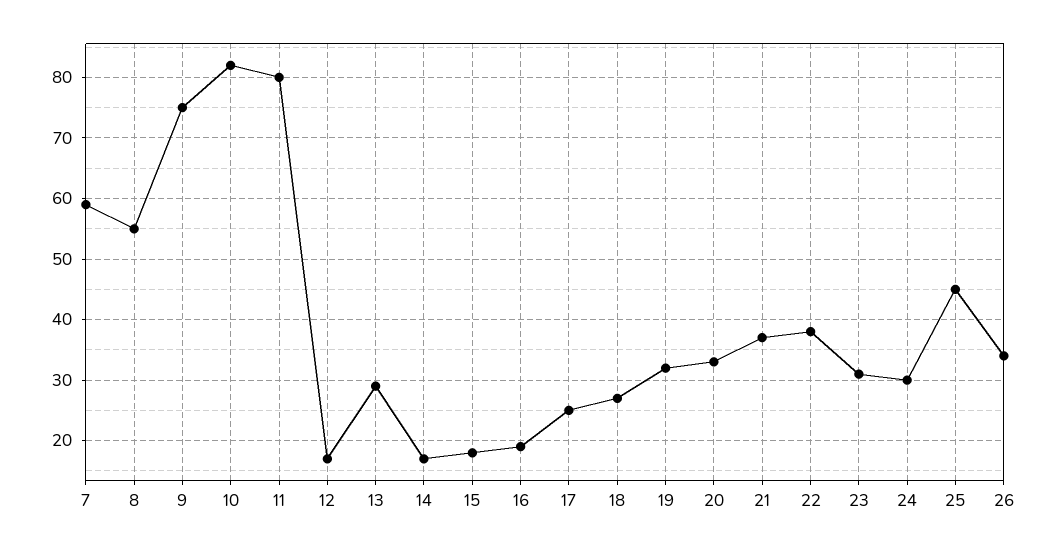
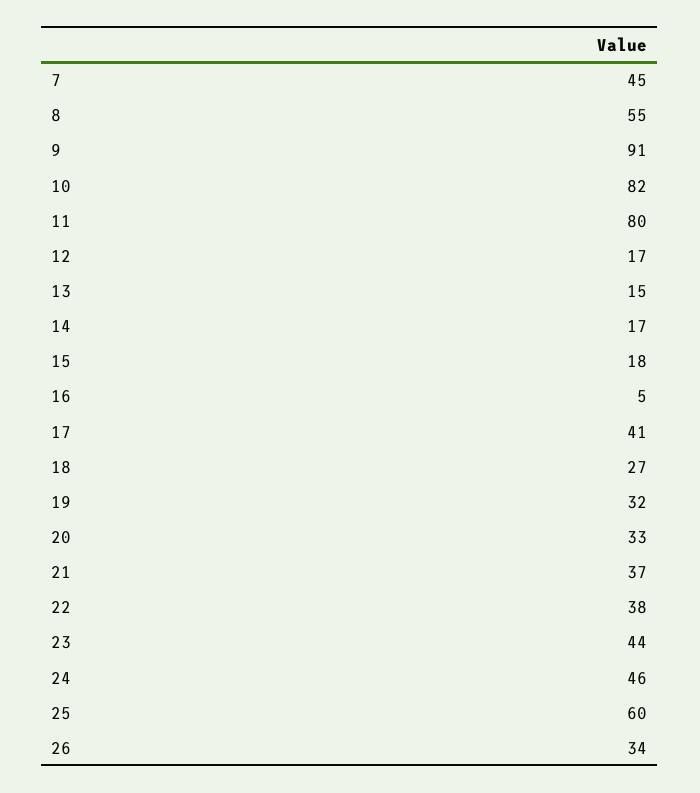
7: 59 -> 45
9: 75 -> 91
13: 29 -> 15
16: 19 -> 5
17: 25 -> 41
23: 31 -> 44
24: 30 -> 46
25: 45 -> 60

